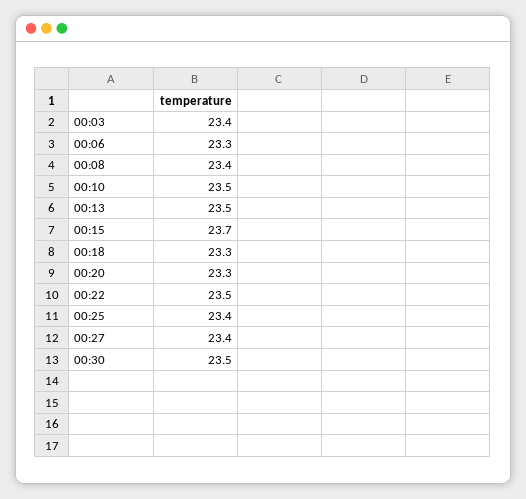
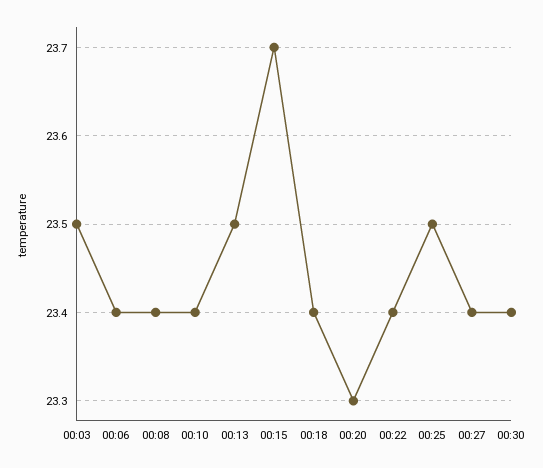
00:03: 23.4 -> 23.5
00:06: 23.3 -> 23.4
00:10: 23.5 -> 23.4
00:18: 23.3 -> 23.4
00:22: 23.5 -> 23.4
00:25: 23.4 -> 23.5
00:30: 23.5 -> 23.4

